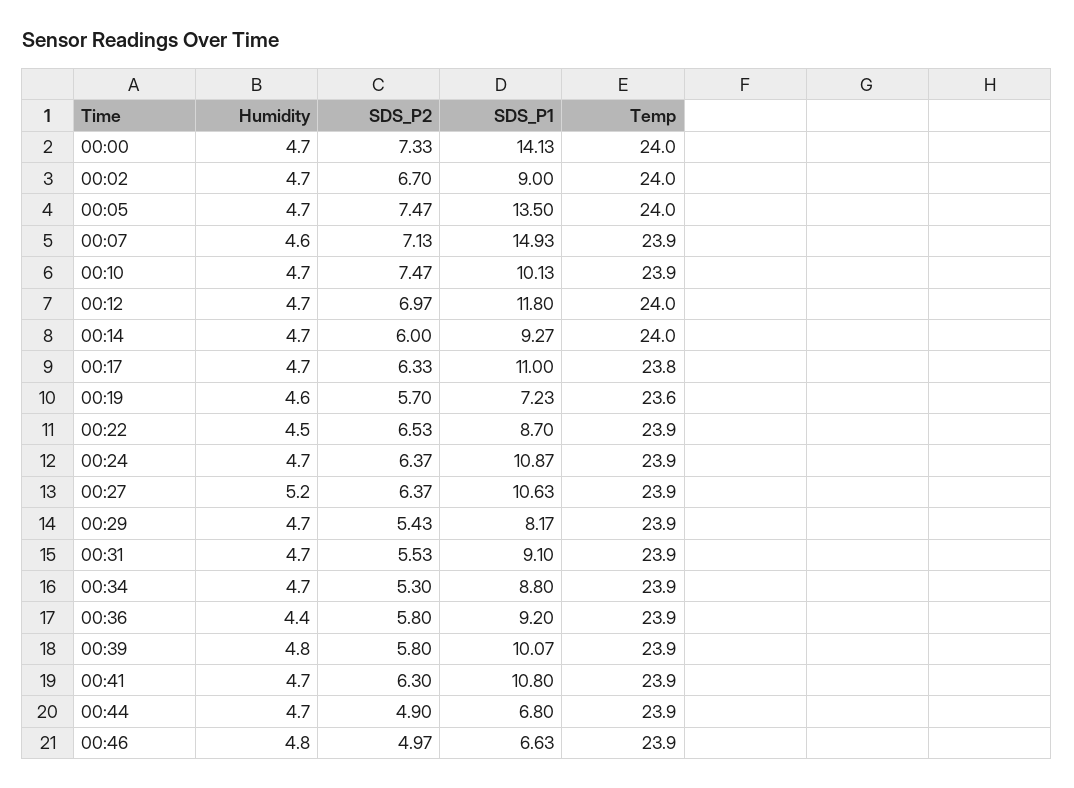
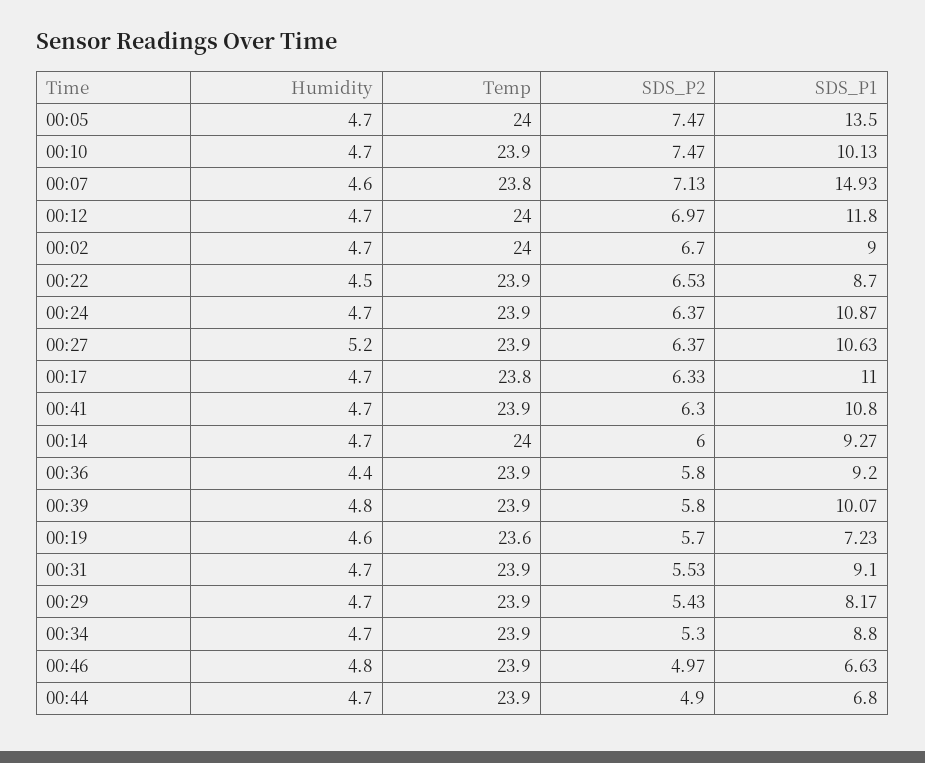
Humidity, 00:00: 4.7 -> none
SDS_P2, 00:00: 7.33 -> none
SDS_P1, 00:00: 14.13 -> none
Temp, 00:00: 24 -> none
Temp, 00:07: 23.9 -> 23.8

